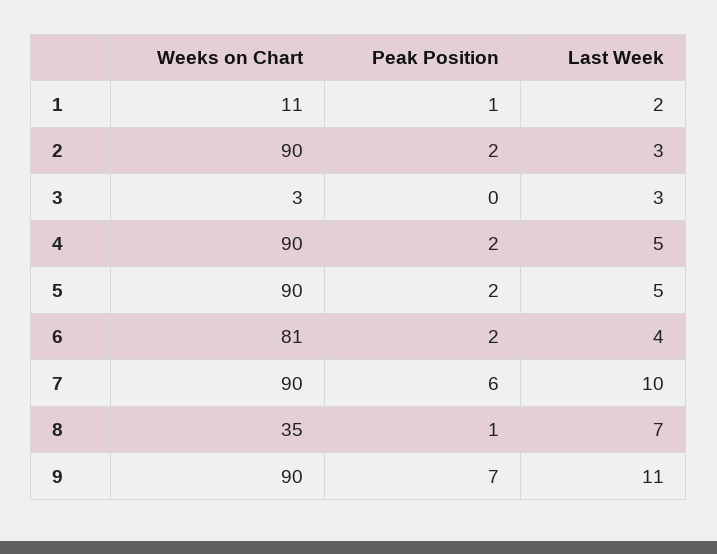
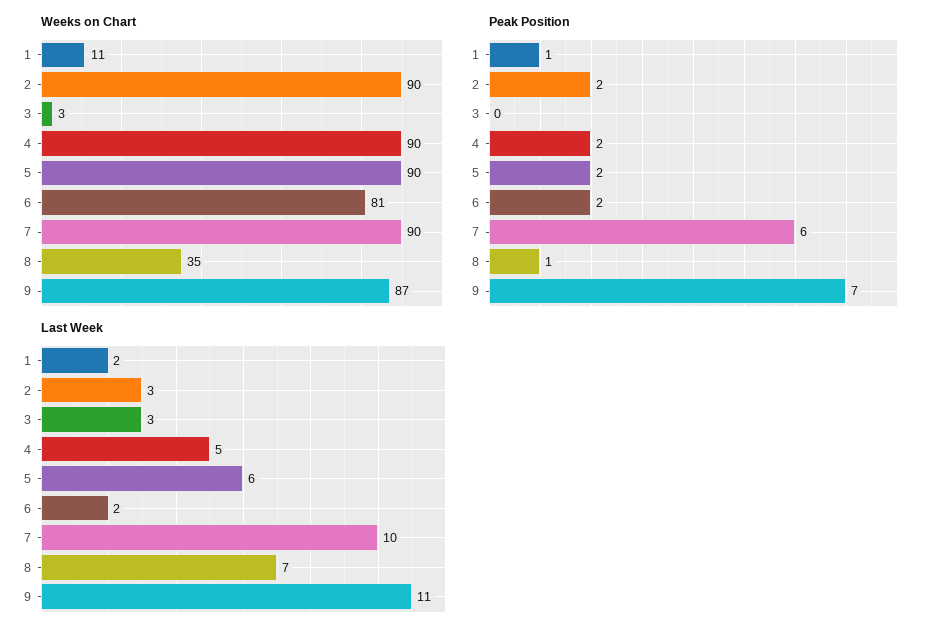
Last Week, 5: 5 -> 6
Last Week, 6: 4 -> 2
Weeks on Chart, 9: 90 -> 87

